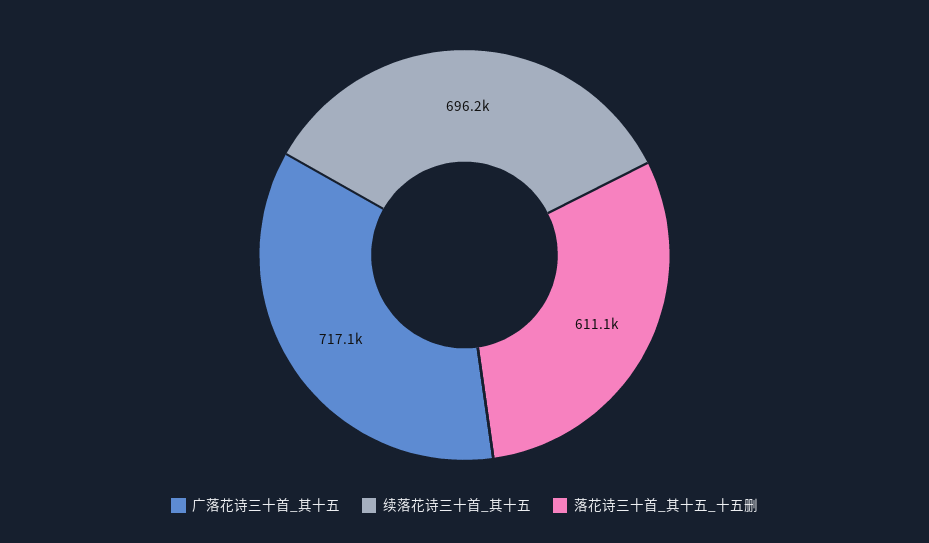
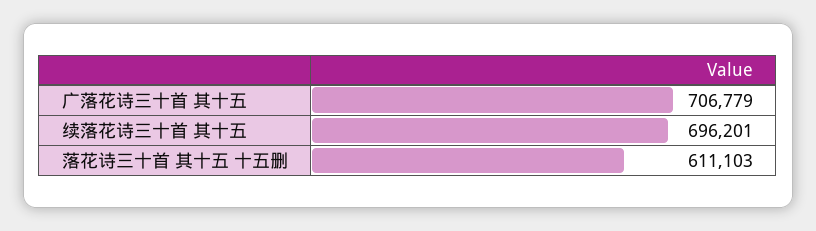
广落花诗三十首_其十五: 717100 -> 706779

